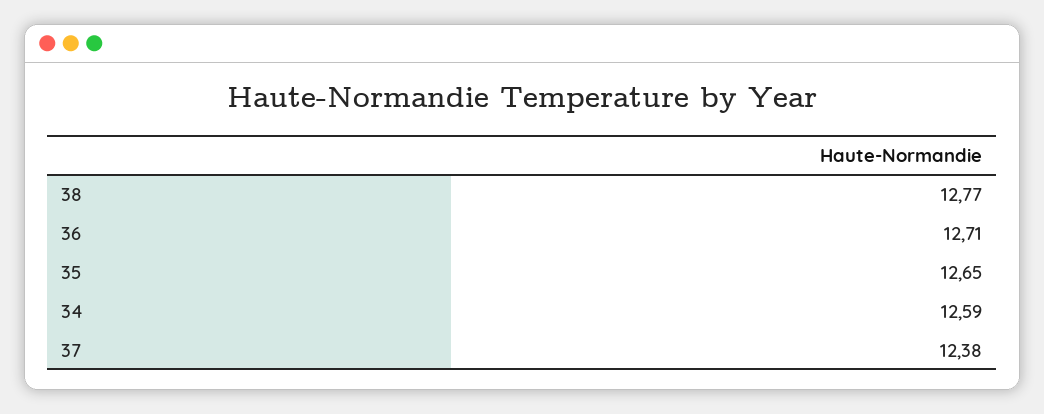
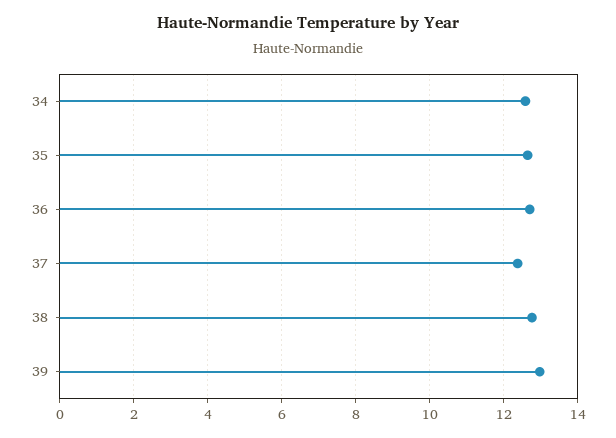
39: none -> 13

